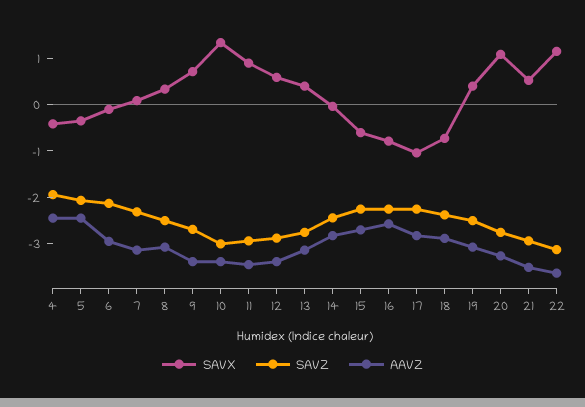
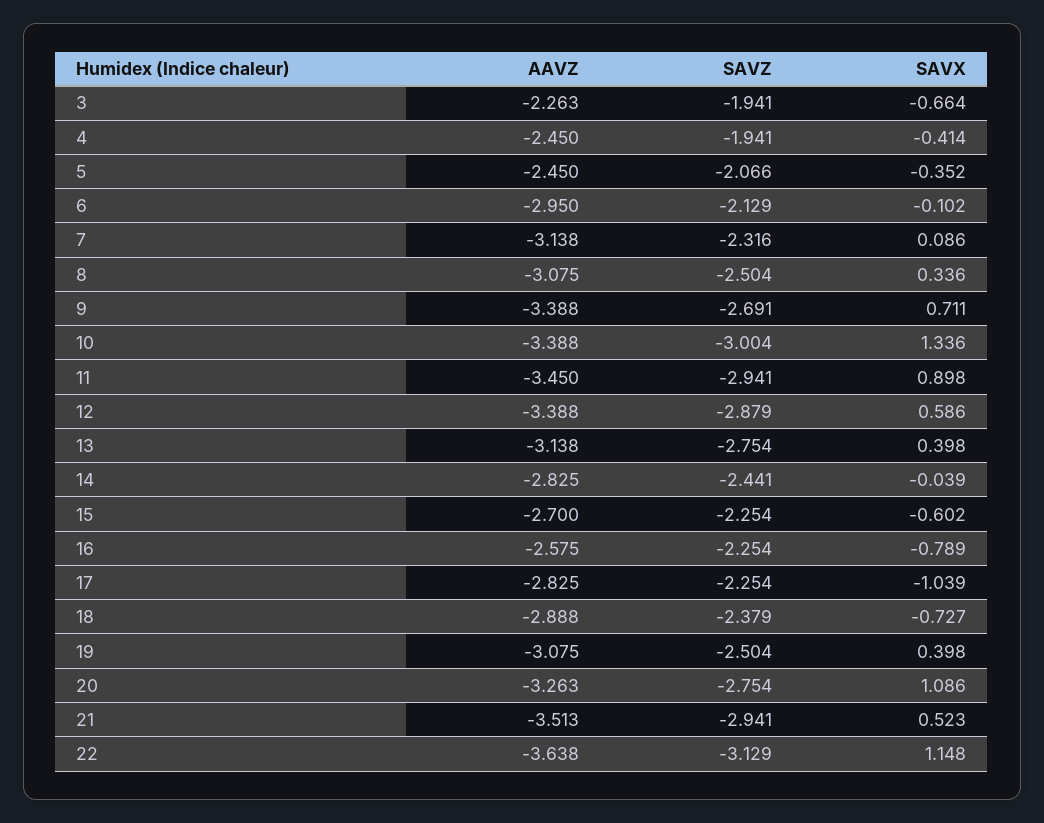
AAVZ, 3: none -> -2.263
SAVZ, 3: none -> -1.941
SAVX, 3: none -> -0.664

